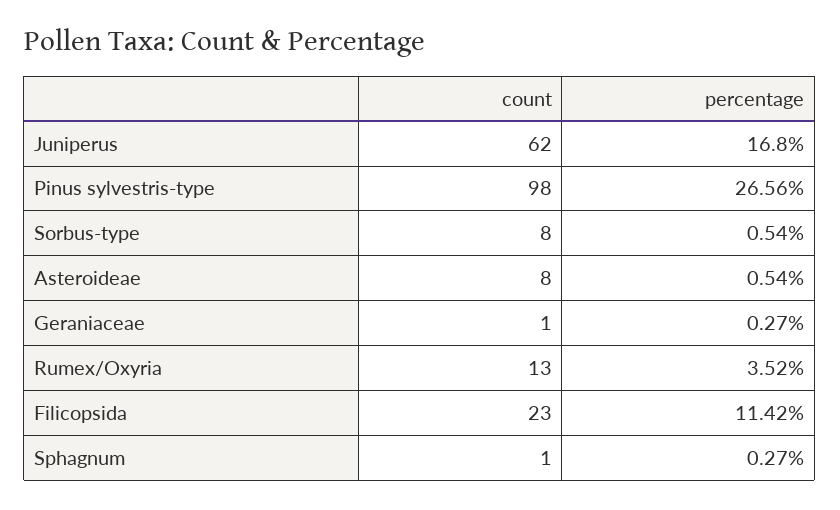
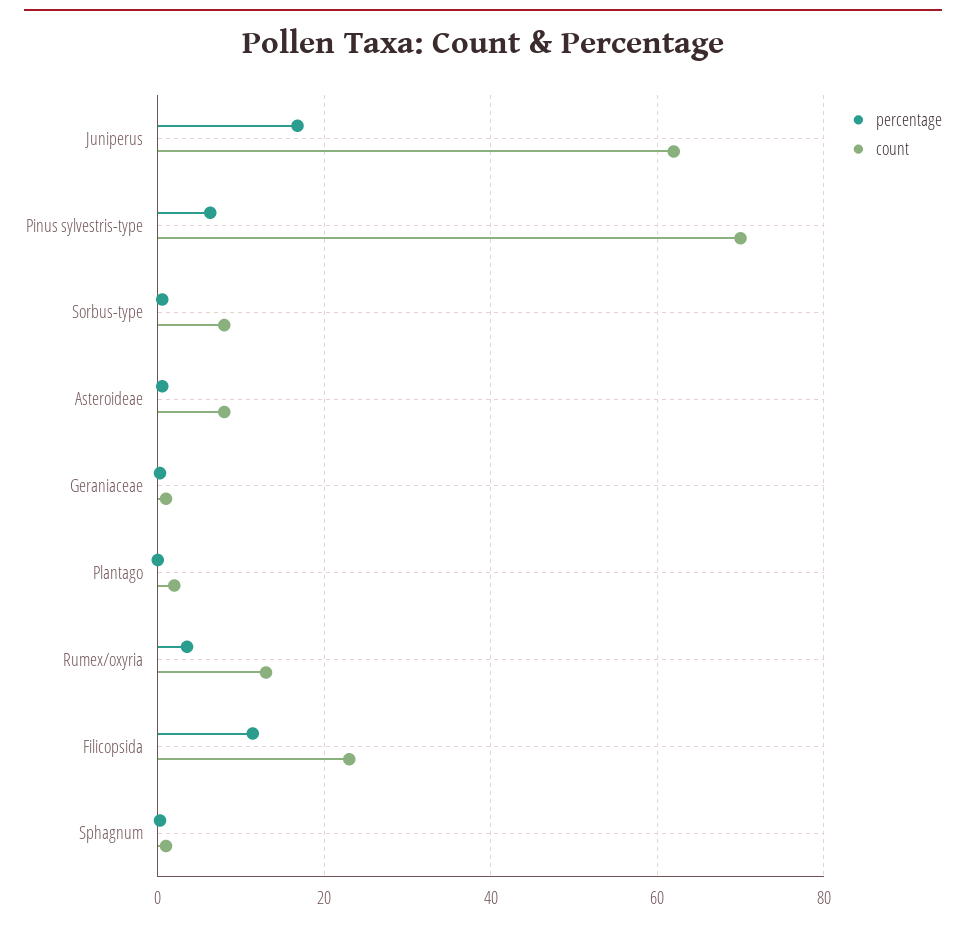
count, Pinus sylvestris-type: 98 -> 70
percentage, Pinus sylvestris-type: 26.56 -> 6
percentage, Plantago: none -> 0
count, Plantago: none -> 2

